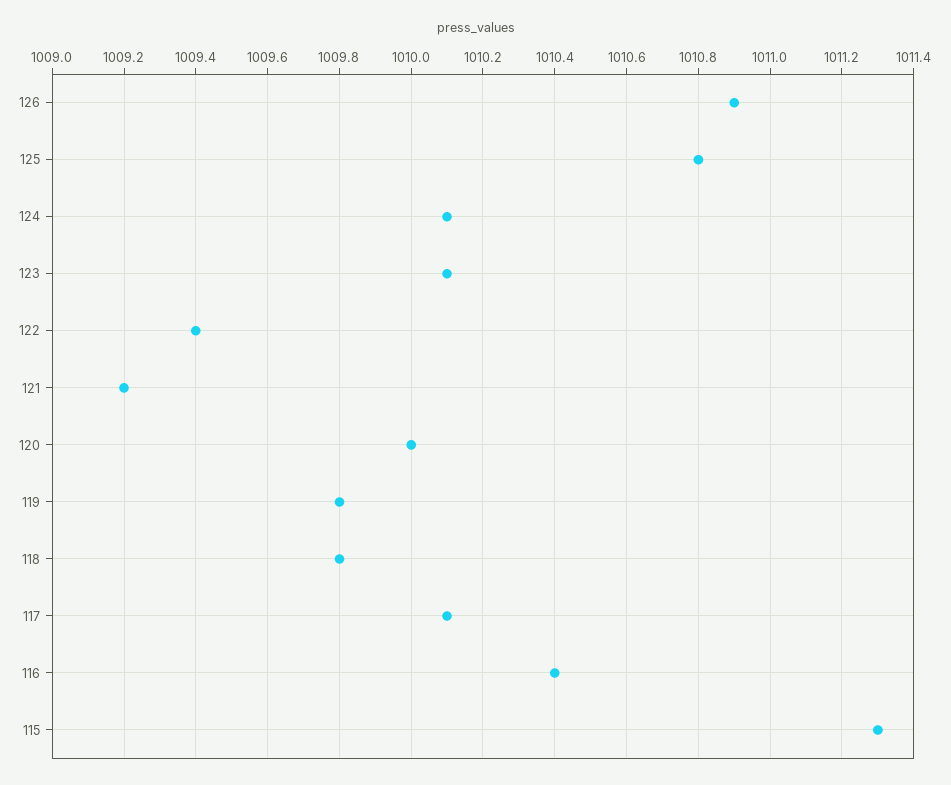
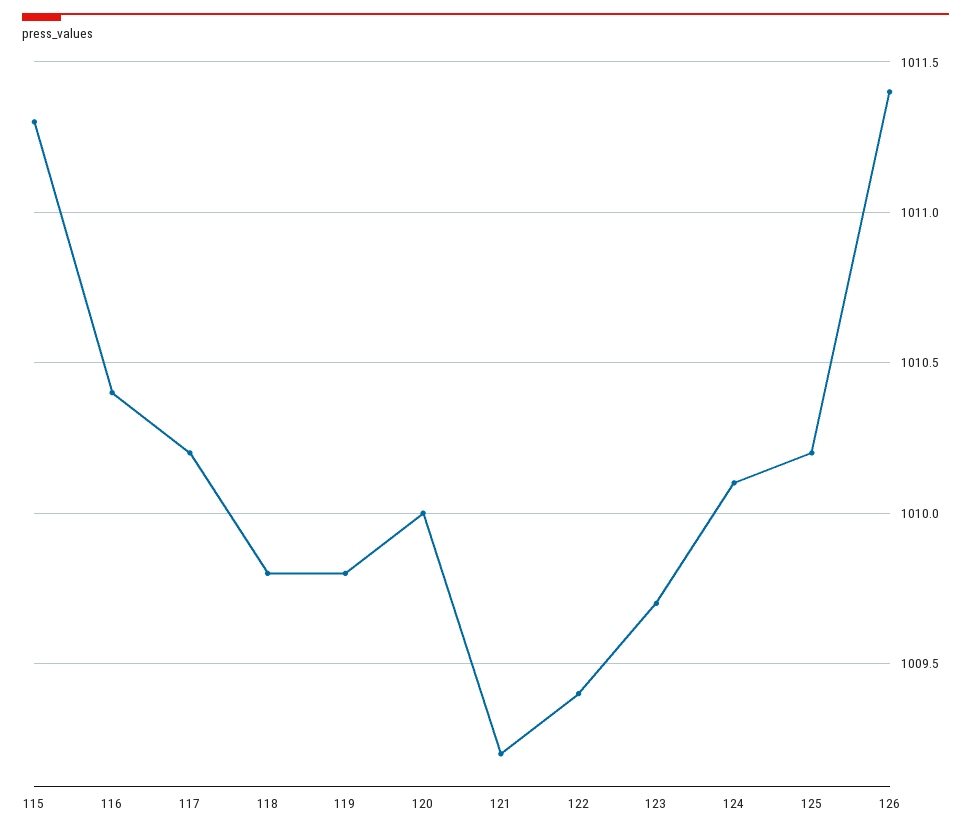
126: 1010.9 -> 1011.4
125: 1010.8 -> 1010.2
123: 1010.1 -> 1009.7
117: 1010.1 -> 1010.2

